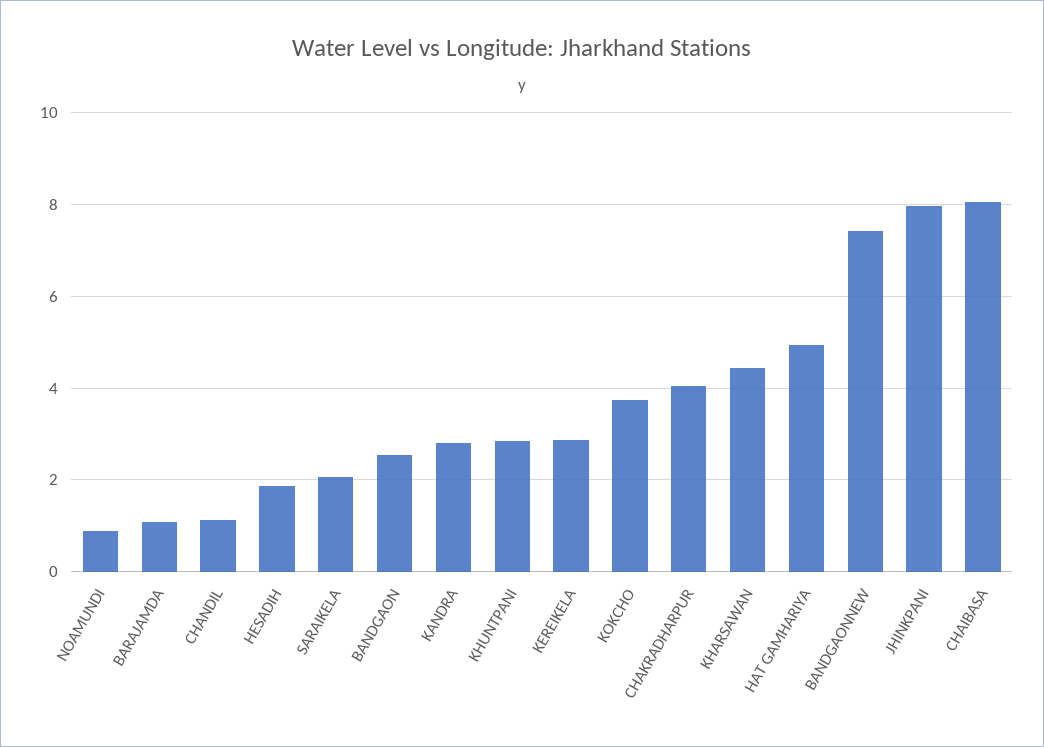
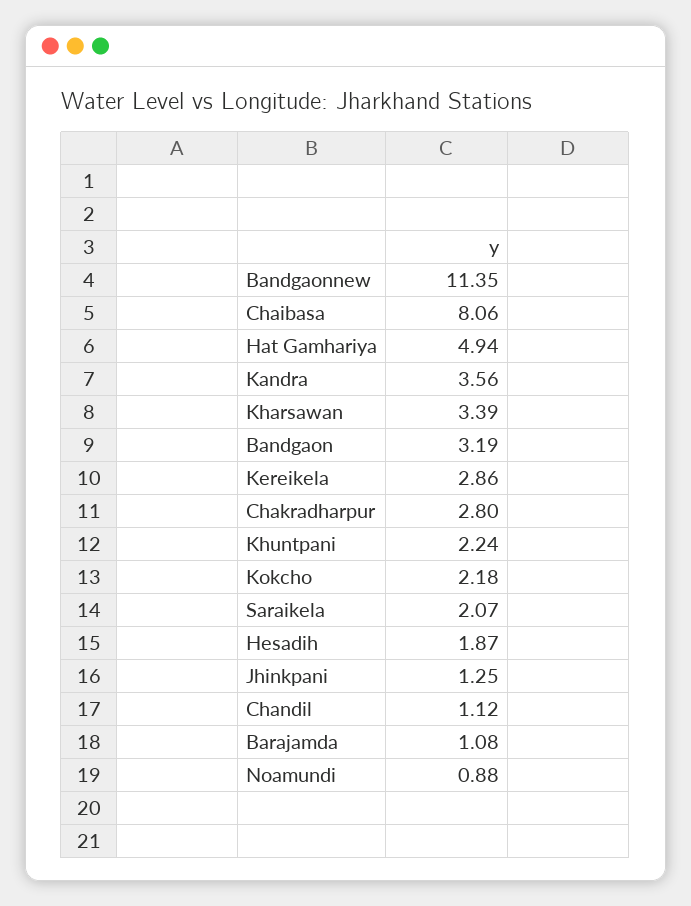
BANDGAON: 2.6 -> 3.19
KANDRA: 2.8 -> 3.56
KHUNTPANI: 2.8 -> 2.24
KOKCHO: 3.8 -> 2.18
CHAKRADHARPUR: 4 -> 2.8
KHARSAWAN: 4.4 -> 3.39
BANDGAONNEW: 7.4 -> 11.35
JHINKPANI: 8 -> 1.25

